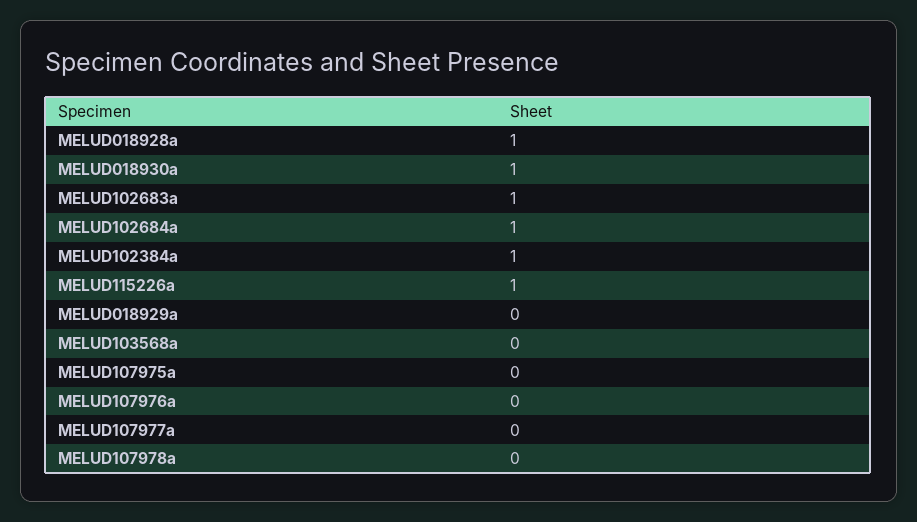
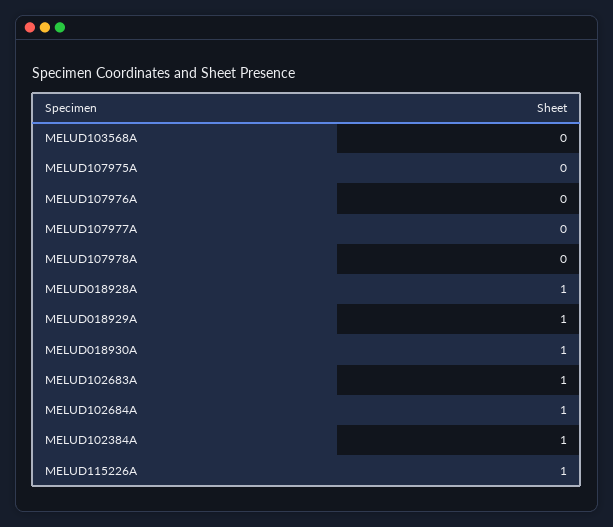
MELUD018929a: 0 -> 1

